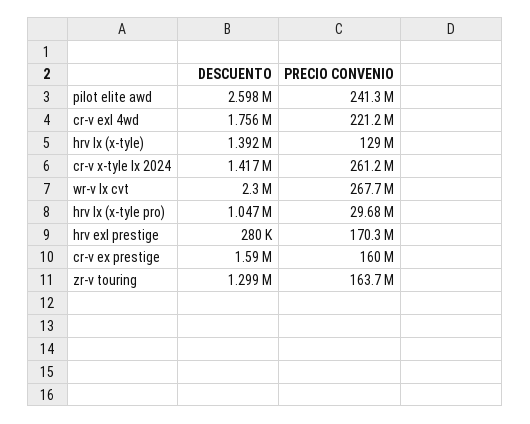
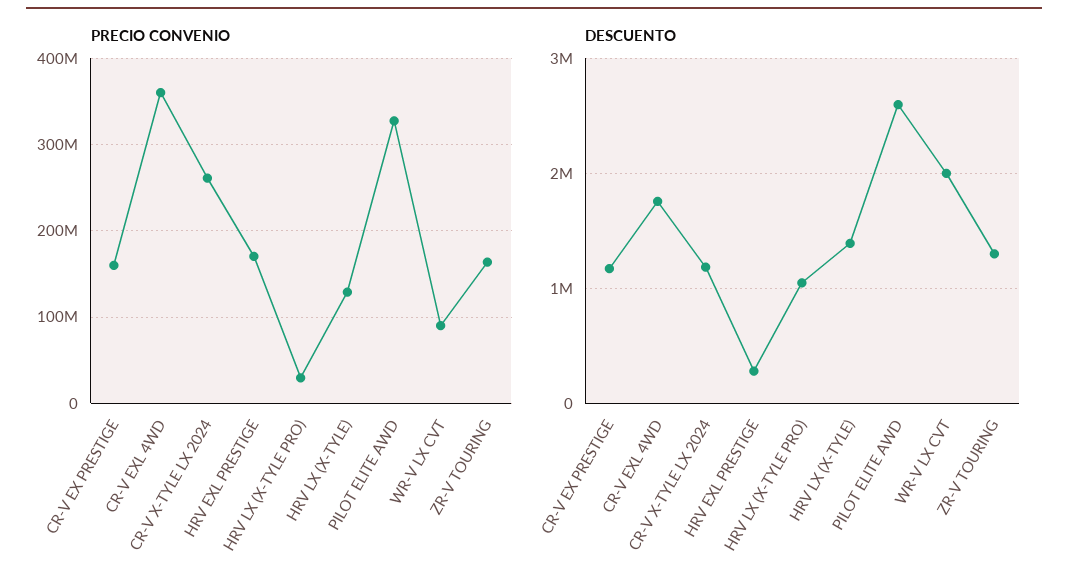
PRECIO CONVENIO, pilot elite awd: 241300000 -> 330000000
PRECIO CONVENIO, cr-v exl 4wd: 221200000 -> 360000000
DESCUENTO, cr-v x-tyle lx 2024: 1417000 -> 1200000
DESCUENTO, wr-v lx cvt: 2300000 -> 2000000
PRECIO CONVENIO, wr-v lx cvt: 267700000 -> 90000000
DESCUENTO, cr-v ex prestige: 1590000 -> 1200000

